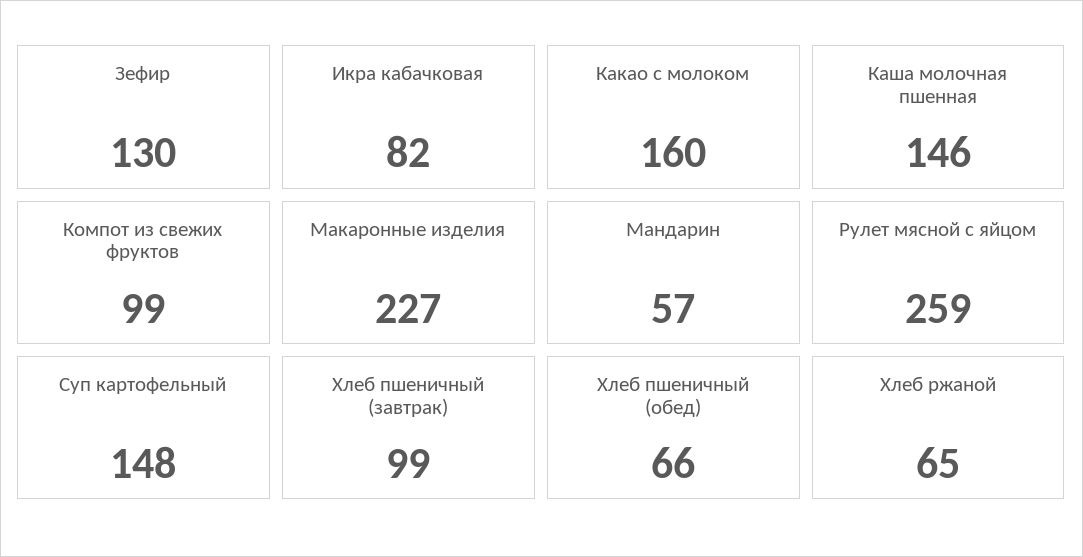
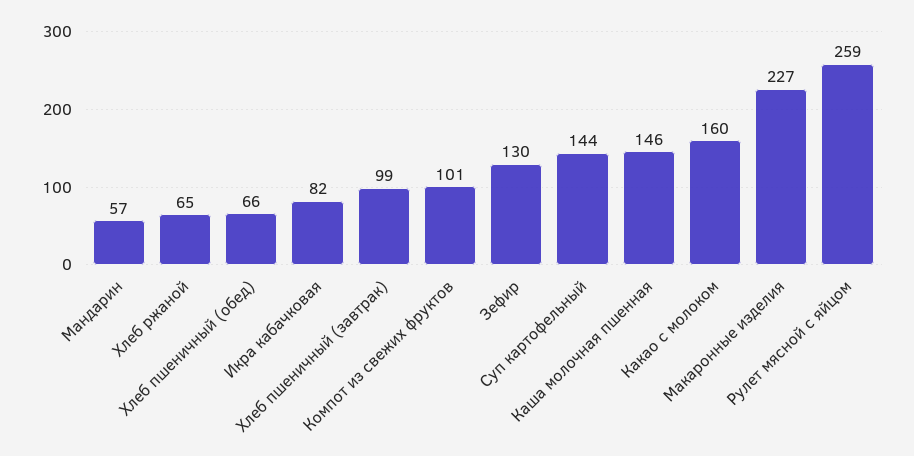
Компот из свежих фруктов: 99 -> 101
Суп картофельный: 148 -> 144

